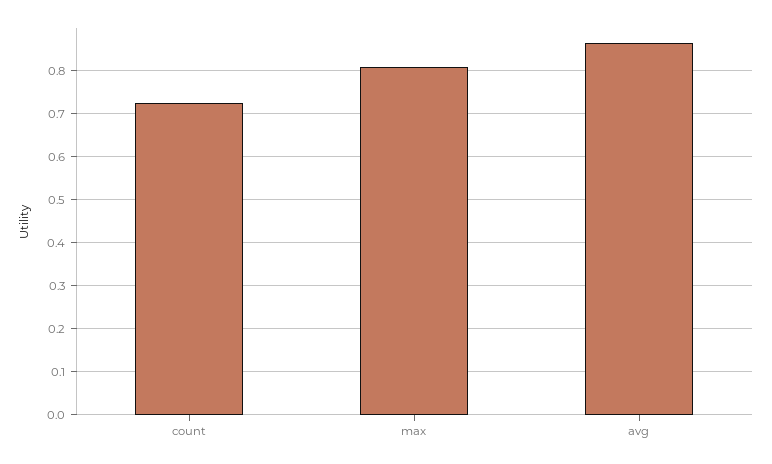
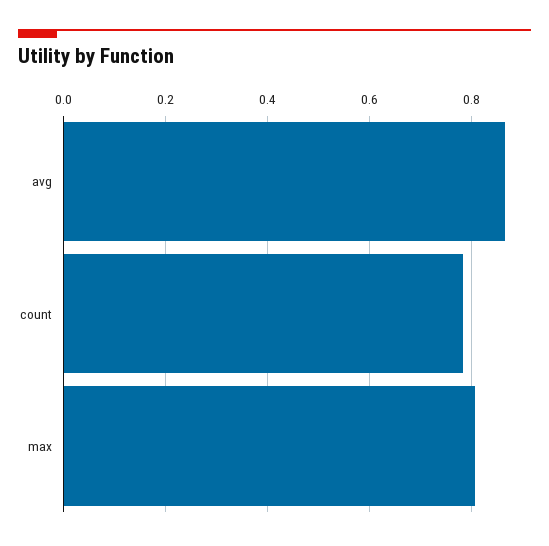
count: 0.72 -> 0.78

